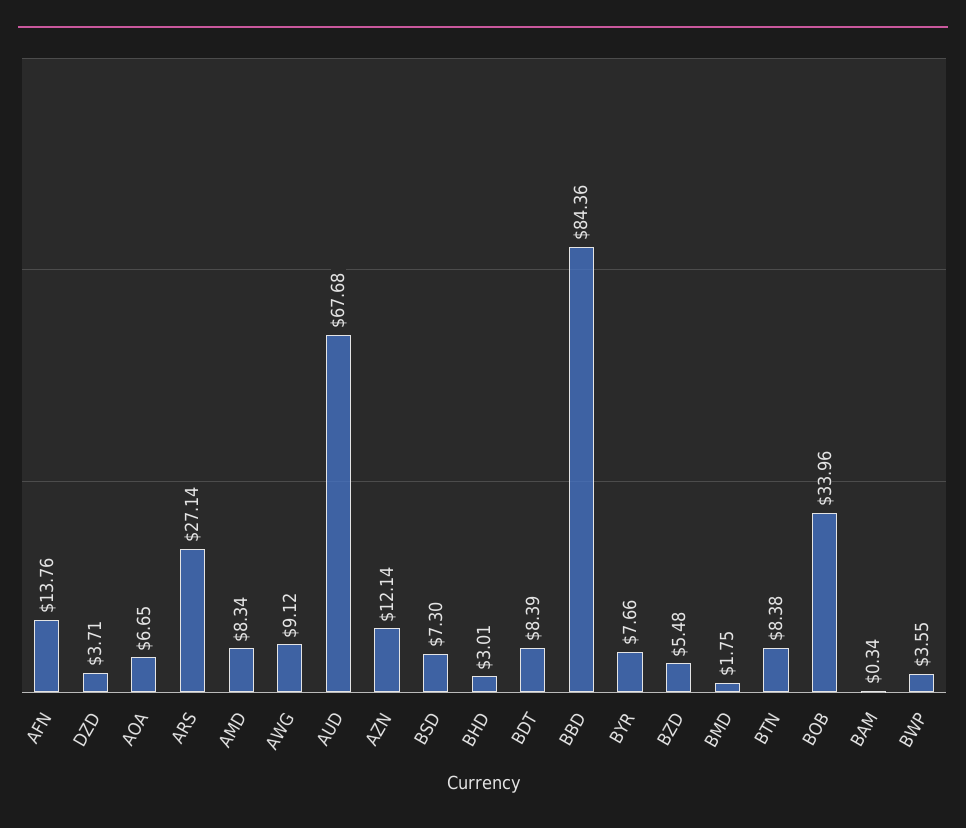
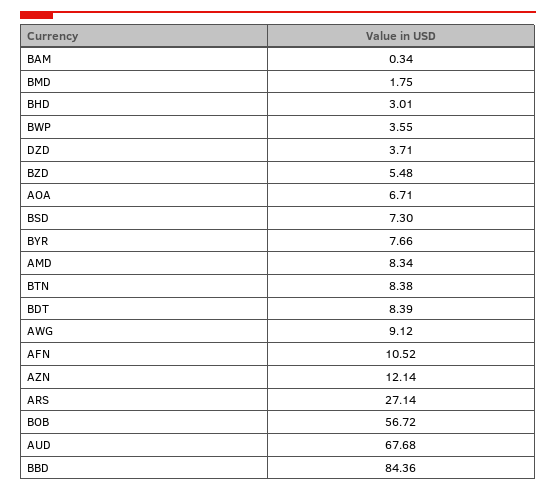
AFN: 13.76 -> 10.52
AOA: 6.65 -> 6.71
BOB: 33.96 -> 56.72

